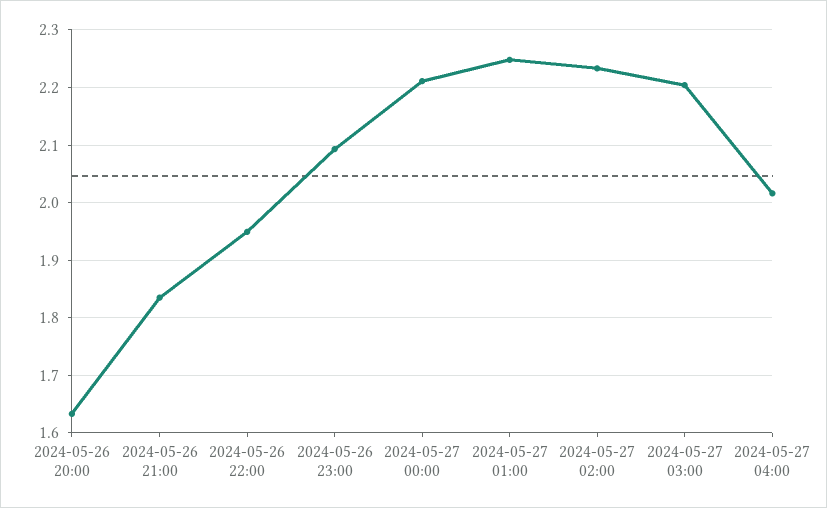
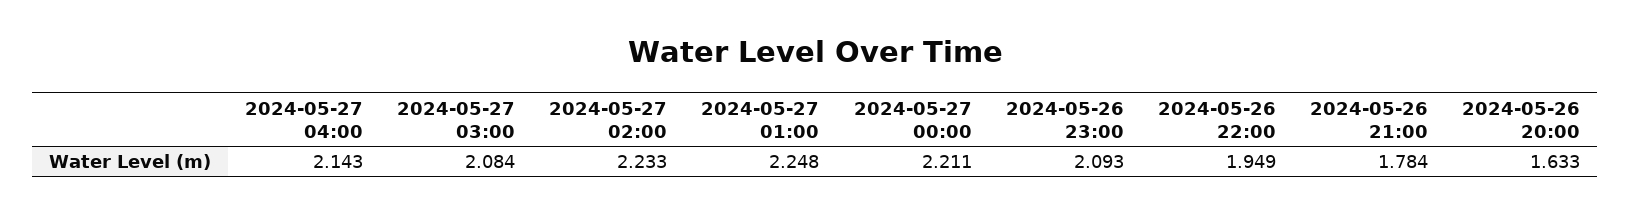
2024-05-26 21:00: 1.84 -> 1.784
2024-05-27 03:00: 2.2 -> 2.084
2024-05-27 04:00: 2.02 -> 2.143

